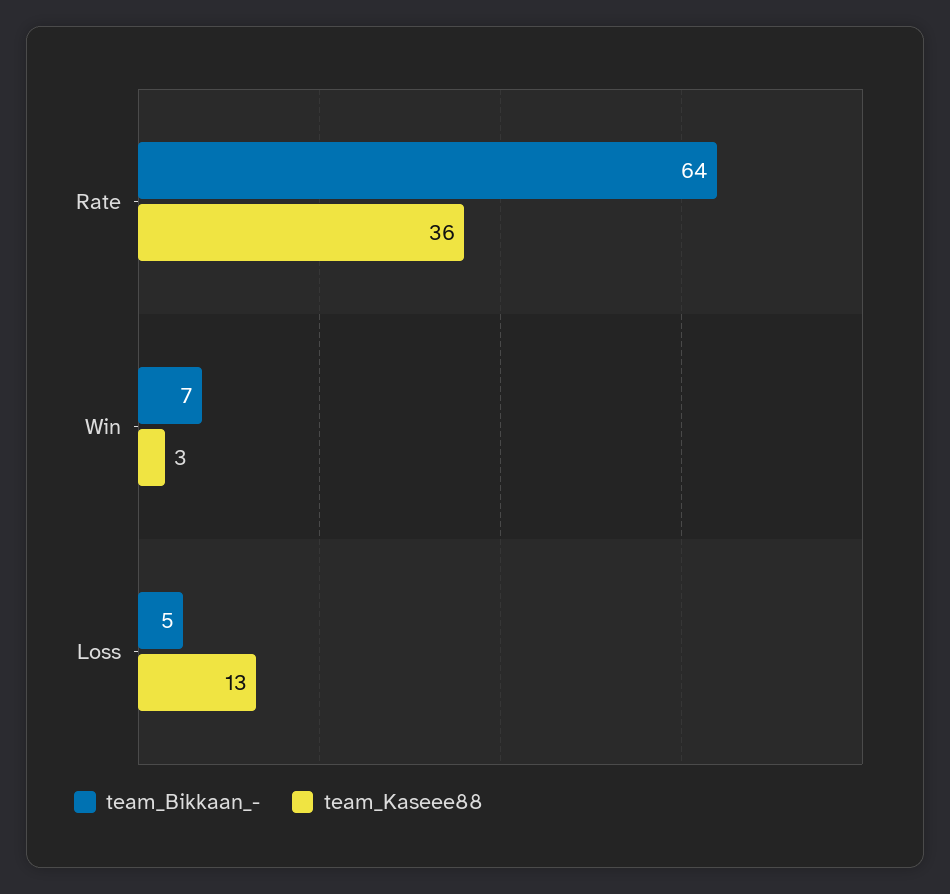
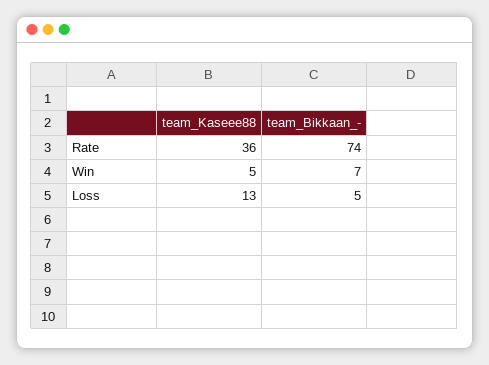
team_Bikkaan_-, Rate: 64 -> 74
team_Kaseee88, Win: 3 -> 5

